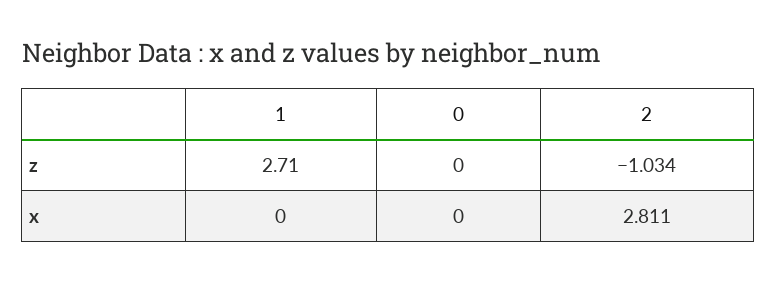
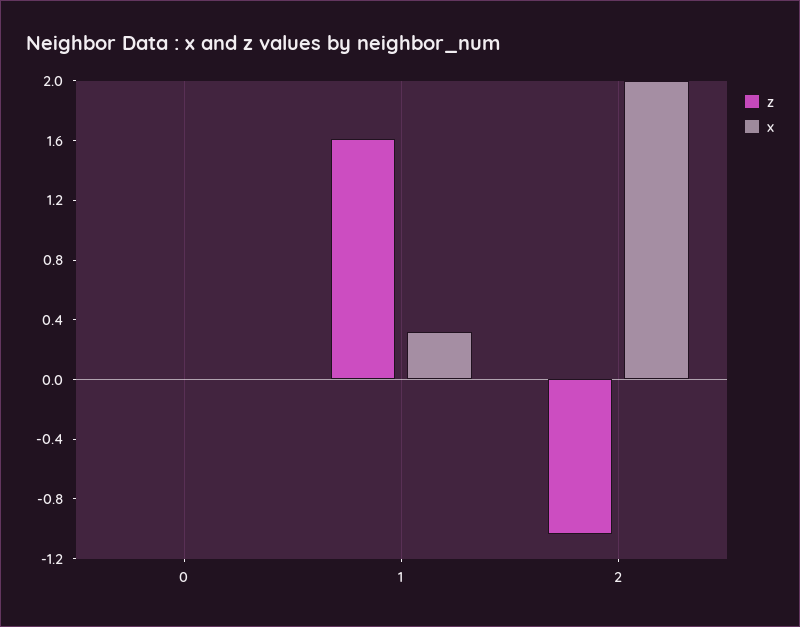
z, 1: 2.71 -> 1.6
x, 1: 0 -> 0.3
x, 2: 2.811 -> 2

